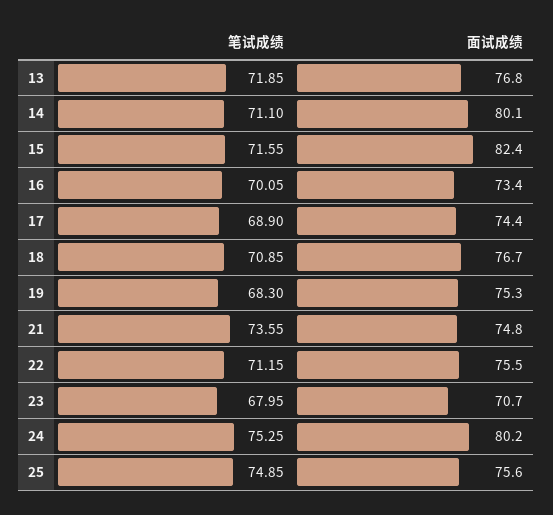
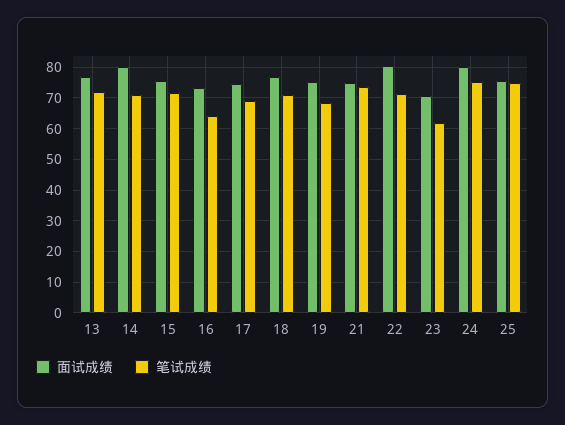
面试成绩, 15: 82.4 -> 76
笔试成绩, 16: 70.05 -> 64
面试成绩, 22: 75.5 -> 80
笔试成绩, 23: 67.95 -> 62

